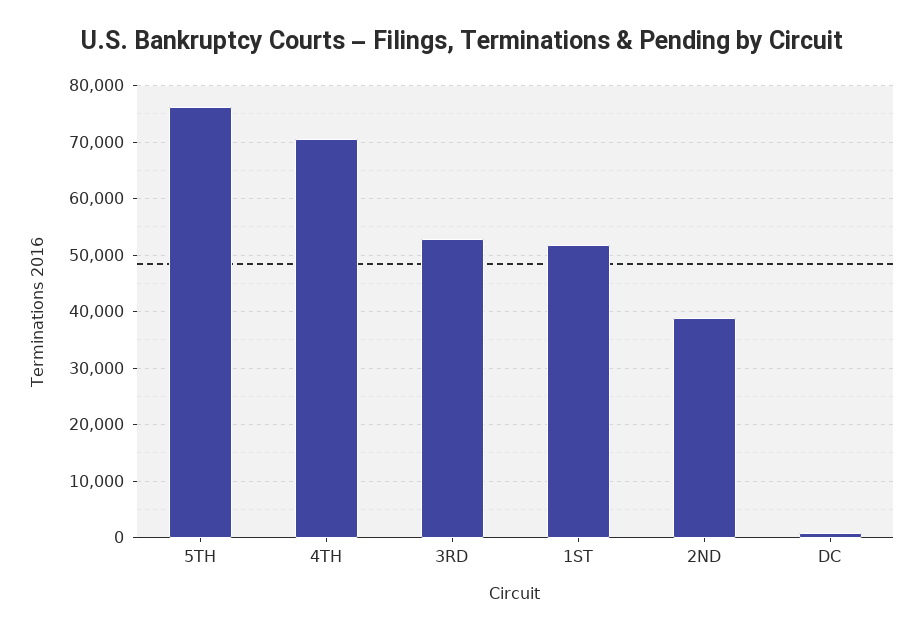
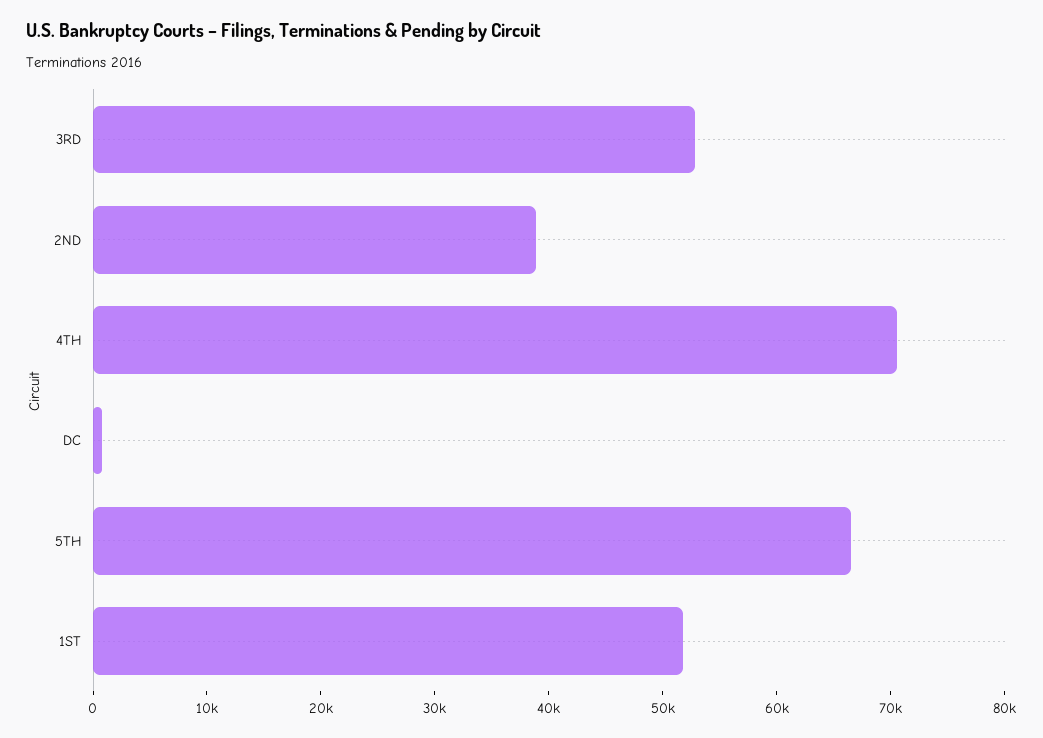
5TH: 76000 -> 66000

